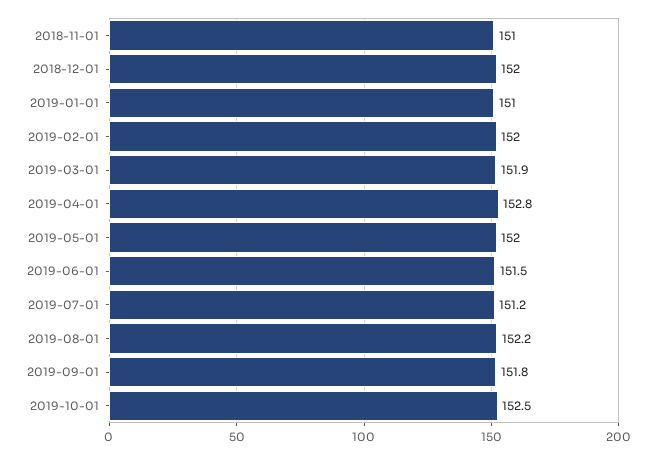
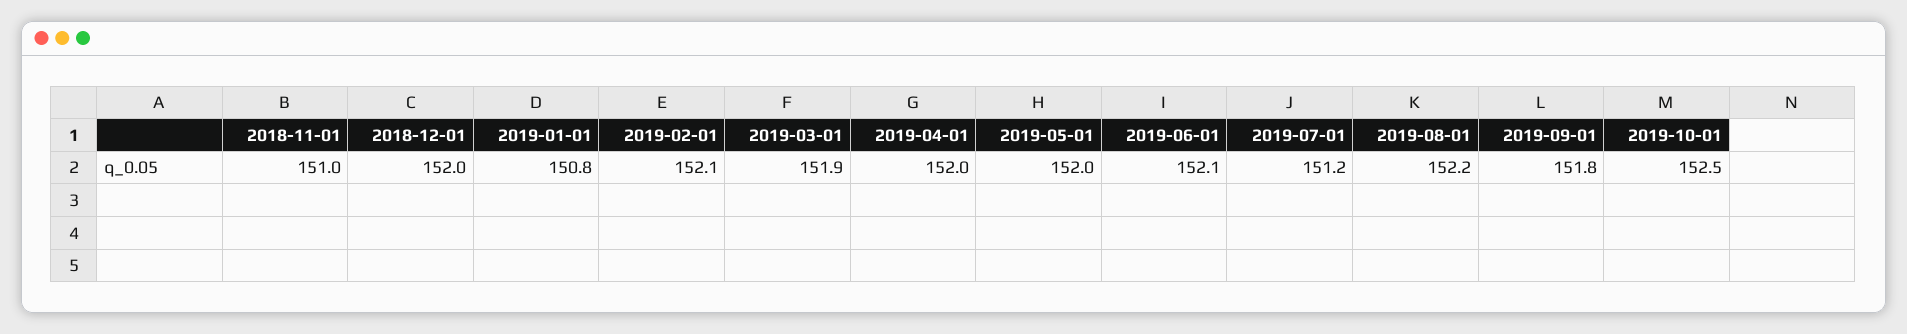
2019-01-01: 151 -> 150.8
2019-02-01: 152 -> 152.1
2019-04-01: 152.8 -> 152
2019-06-01: 151.5 -> 152.1

